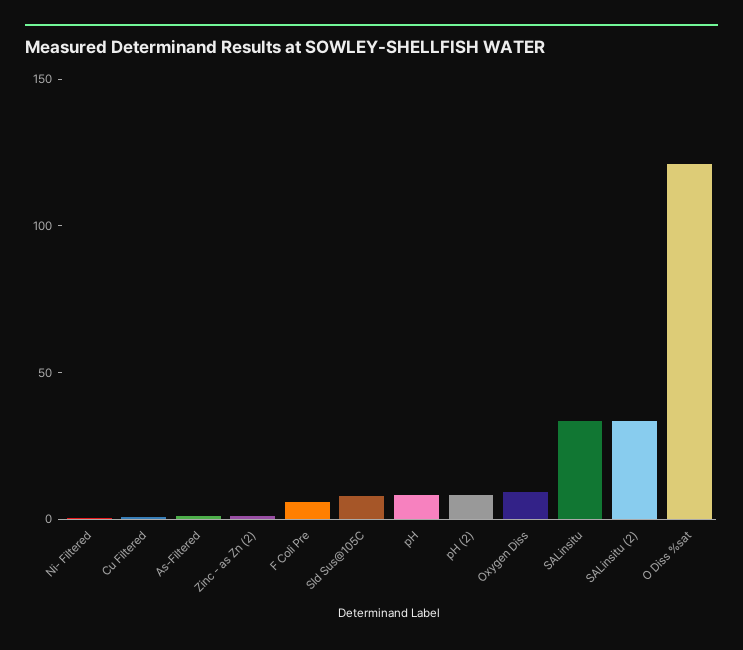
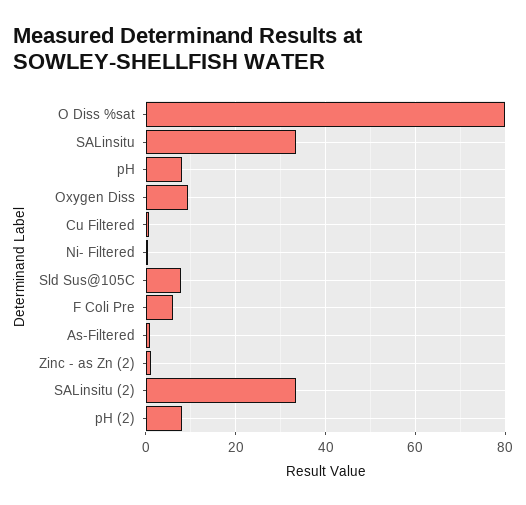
O Diss %sat: 120 -> 80

